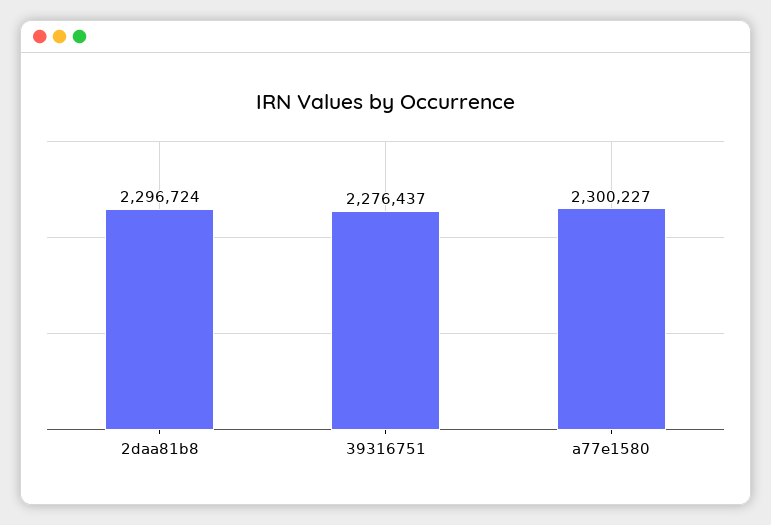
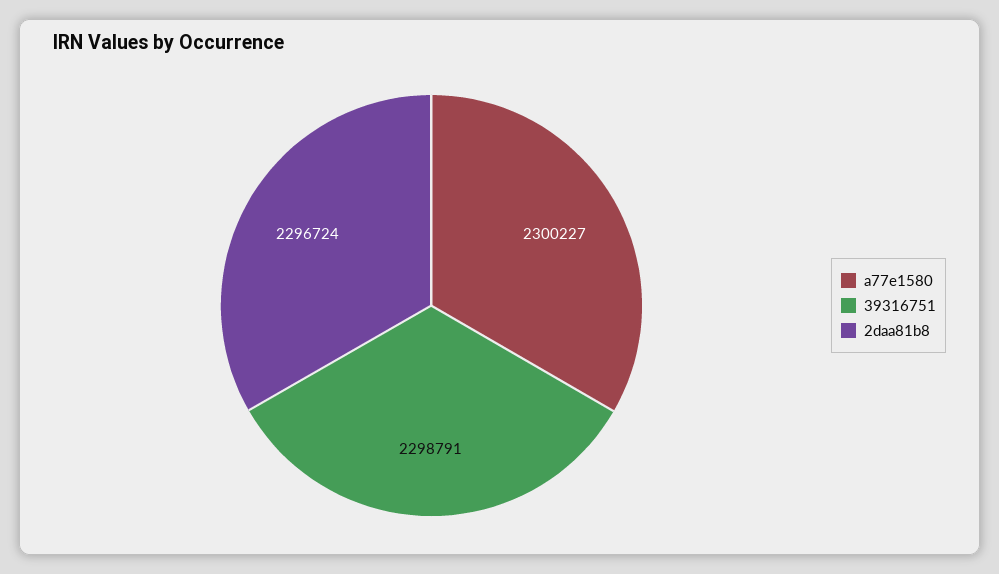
39316751: 2276437 -> 2298791

